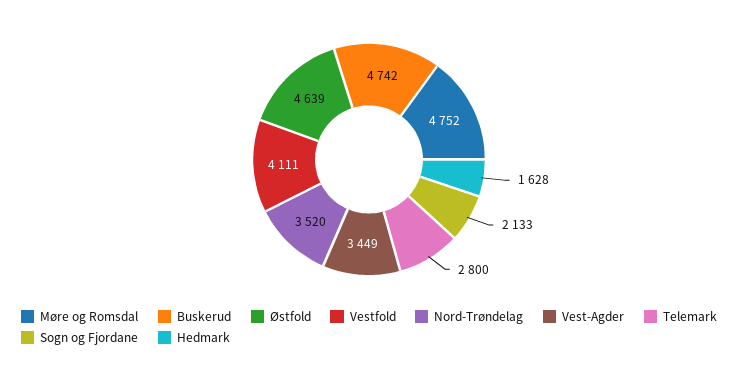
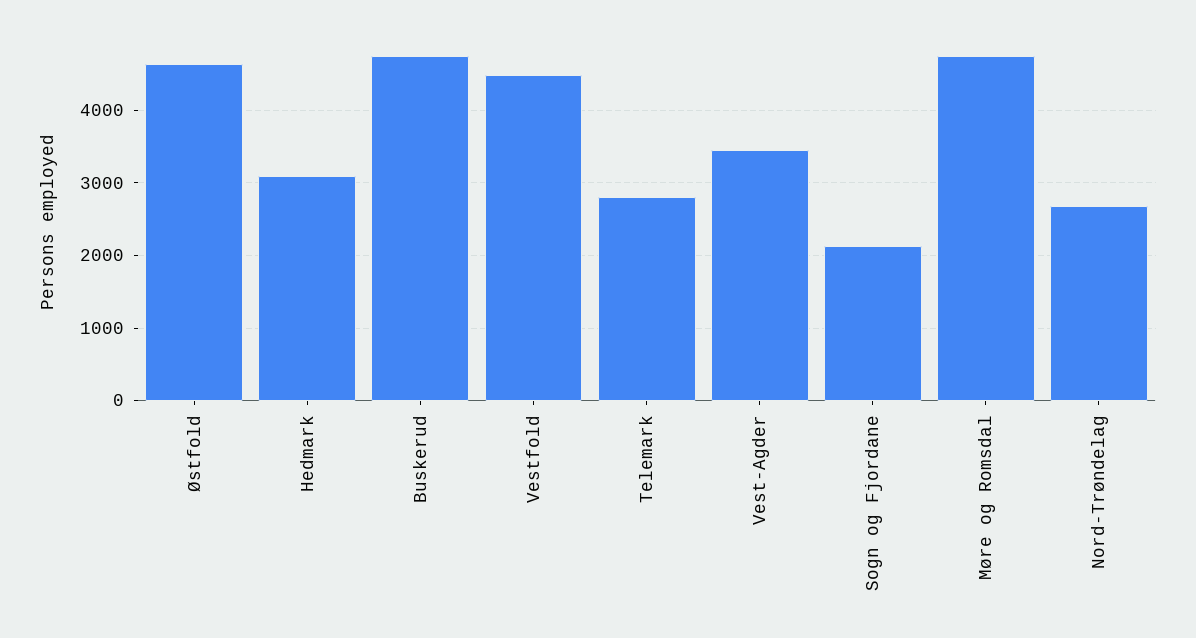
Vestfold: 4111 -> 4500
Nord-Trøndelag: 3520 -> 2700
Hedmark: 1628 -> 3100

